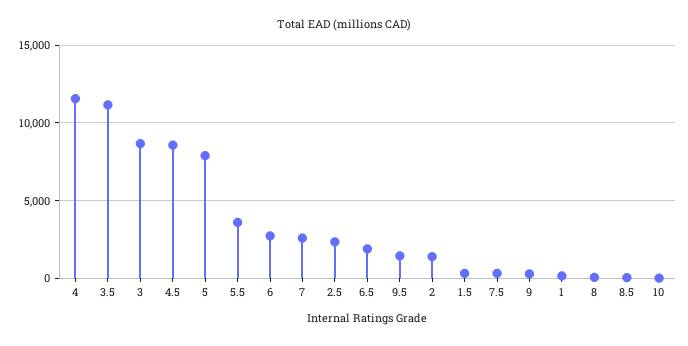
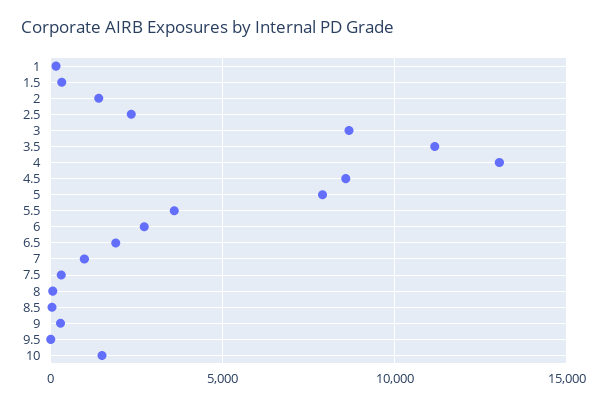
4: 11500 -> 13000
7: 2500 -> 1000
9.5: 1500 -> 0
10: 0 -> 1500

